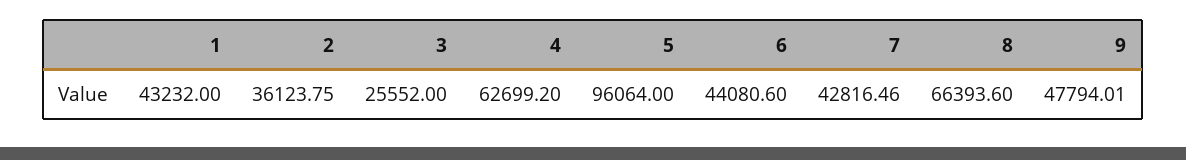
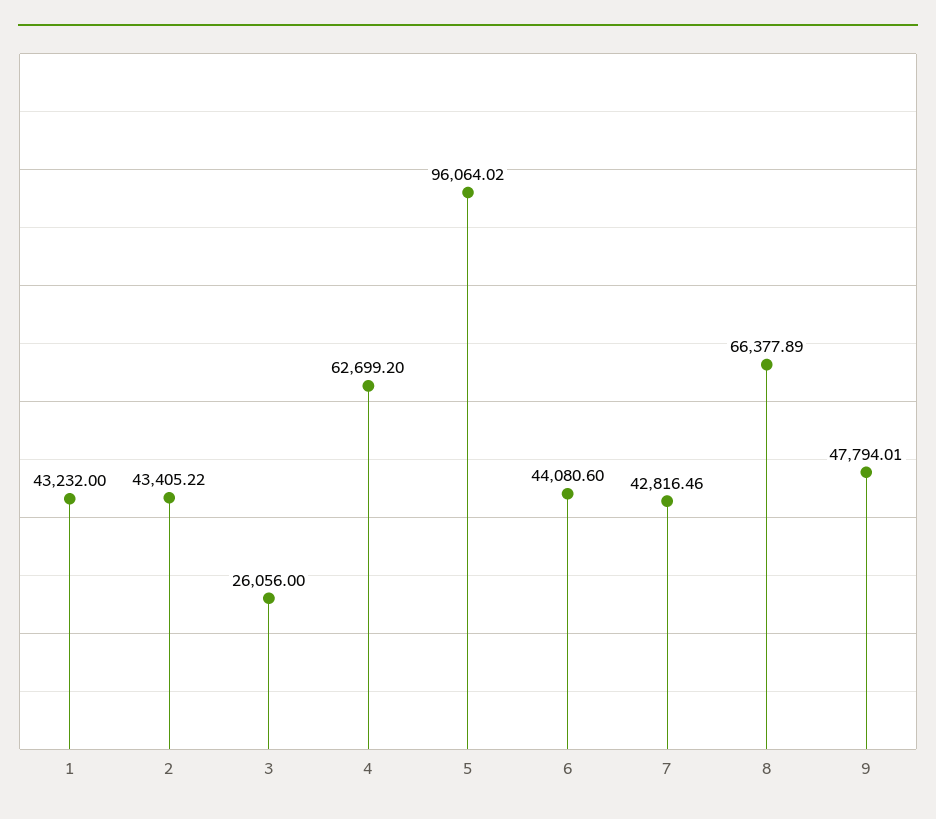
2: 36123.75 -> 43405.22
3: 25552 -> 26056
5: 96064 -> 96064.02
8: 66393.6 -> 66377.89

